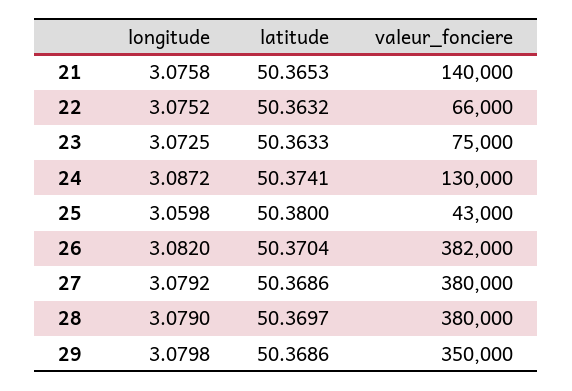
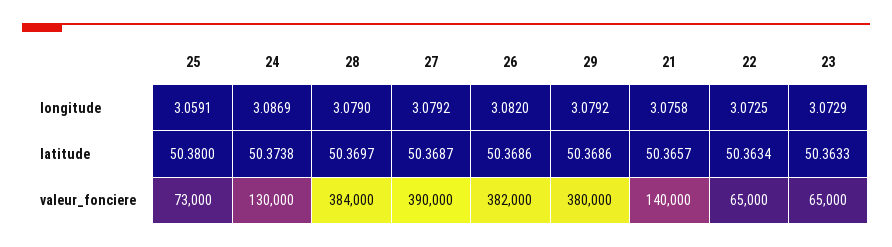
latitude, 21: 50.3653 -> 50.3657
longitude, 22: 3.0752 -> 3.0725
latitude, 22: 50.3632 -> 50.3634
valeur_fonciere, 22: 66000 -> 65000
longitude, 23: 3.0725 -> 3.0729
valeur_fonciere, 23: 75000 -> 65000
longitude, 24: 3.0872 -> 3.0869
latitude, 24: 50.3741 -> 50.3738
longitude, 25: 3.0598 -> 3.0591
valeur_fonciere, 25: 43000 -> 73000
latitude, 26: 50.3704 -> 50.3686
latitude, 27: 50.3686 -> 50.3687
valeur_fonciere, 27: 380000 -> 390000
valeur_fonciere, 28: 380000 -> 384000
longitude, 29: 3.0798 -> 3.0792
valeur_fonciere, 29: 350000 -> 380000

